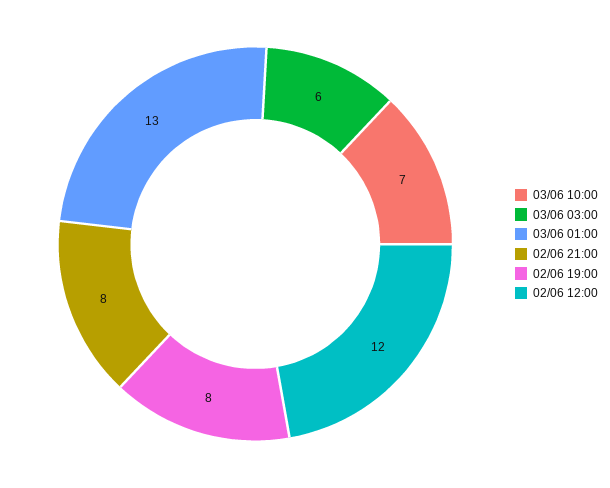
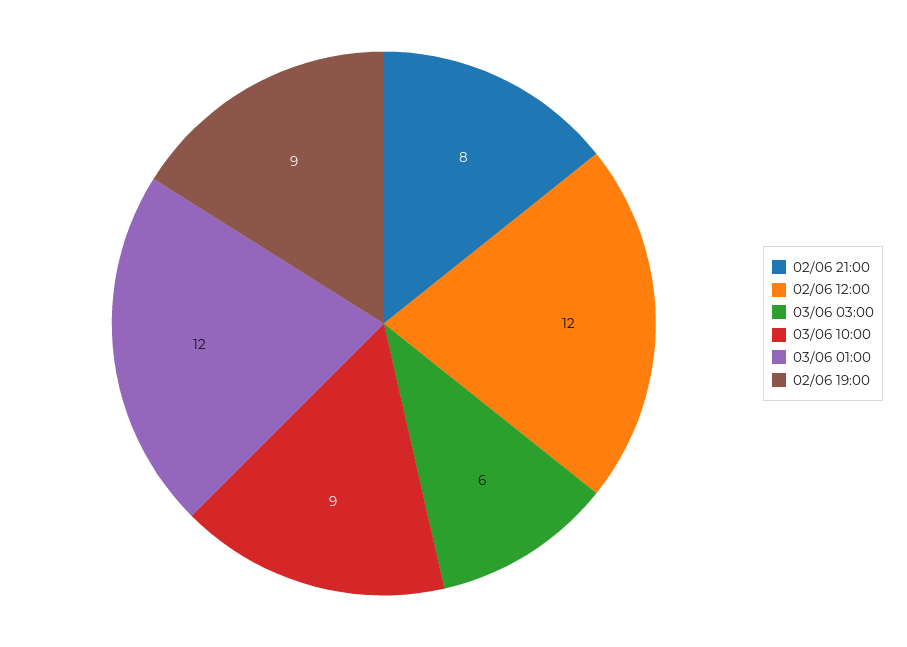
03/06 10:00: 7 -> 9
03/06 01:00: 13 -> 12
02/06 19:00: 8 -> 9

